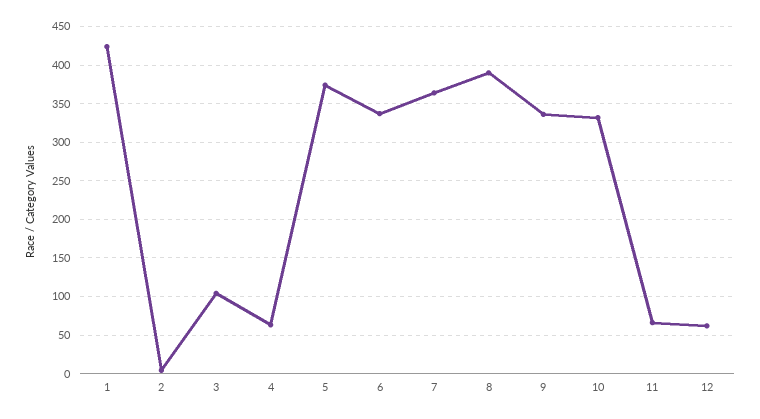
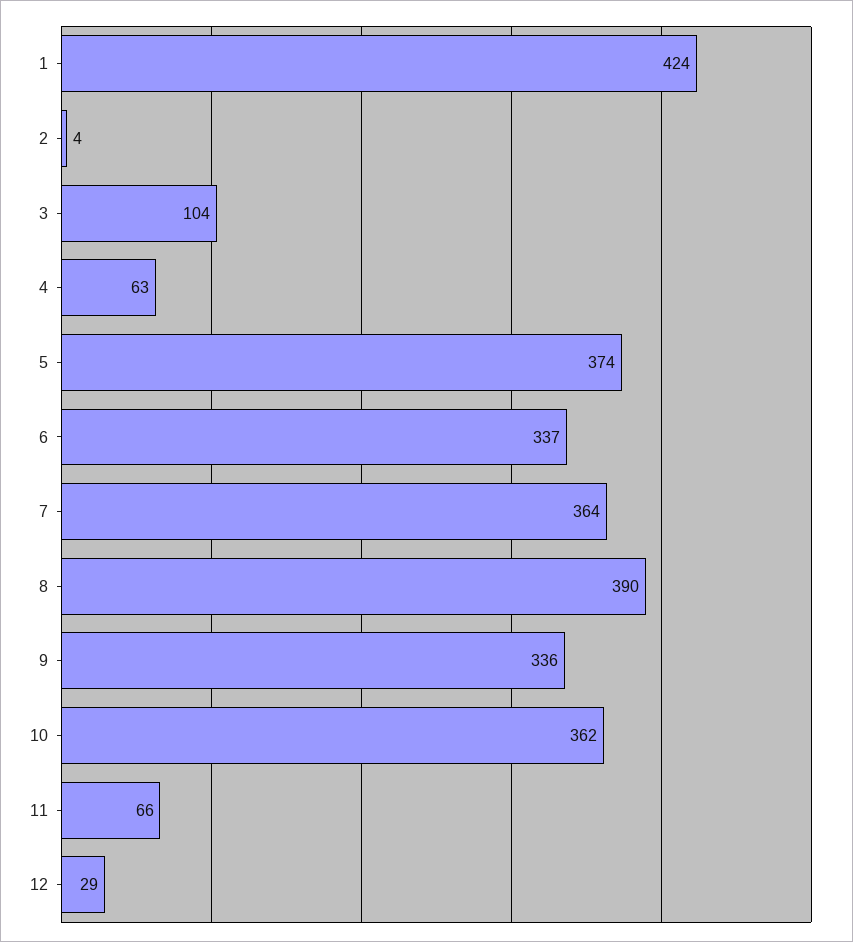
10: 330 -> 362
12: 60 -> 29

